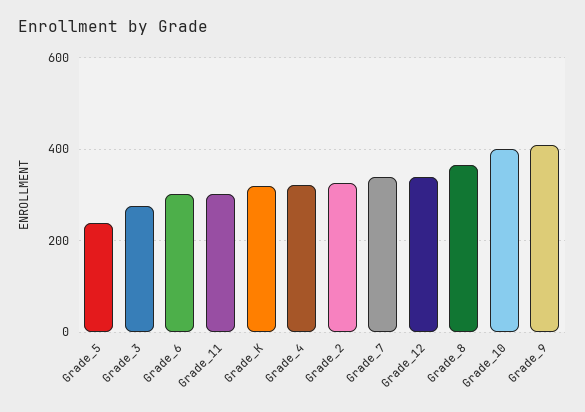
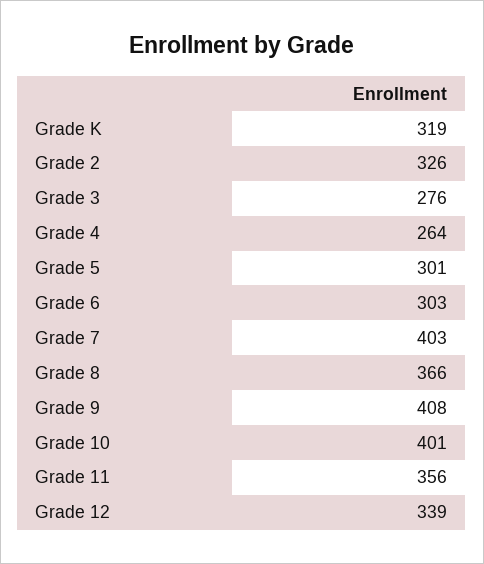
Grade_5: 240 -> 301
Grade_11: 300 -> 356
Grade_4: 320 -> 264
Grade_7: 340 -> 403

